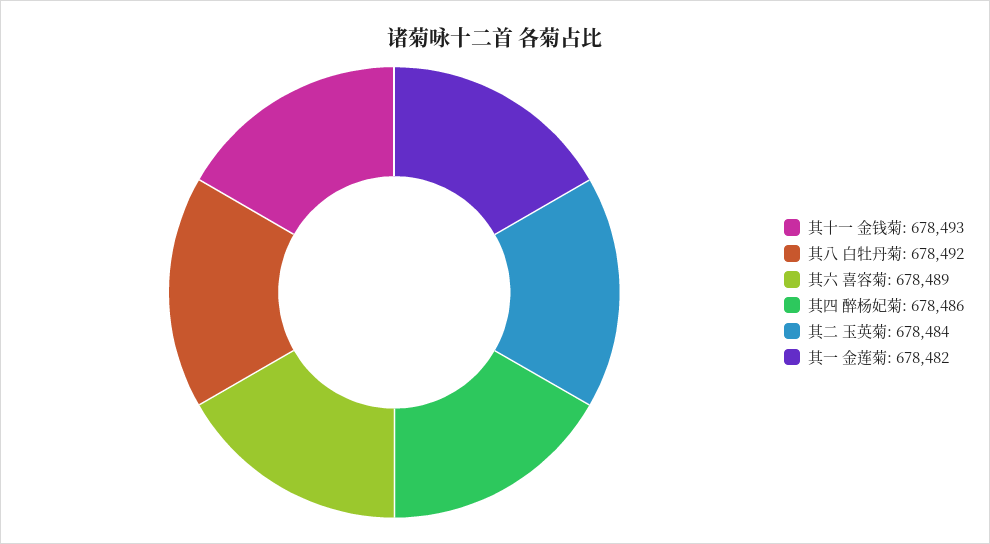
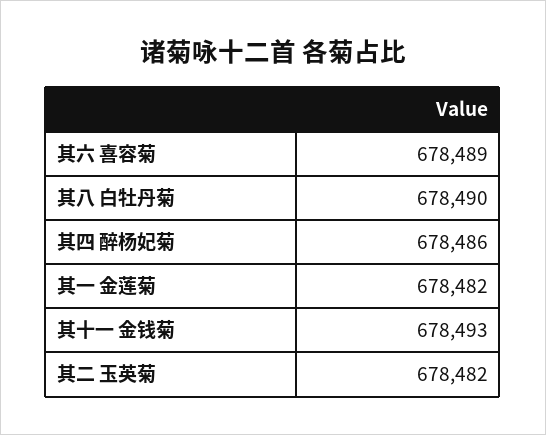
其八 白牡丹菊: 678492 -> 678490
其二 玉英菊: 678484 -> 678482

